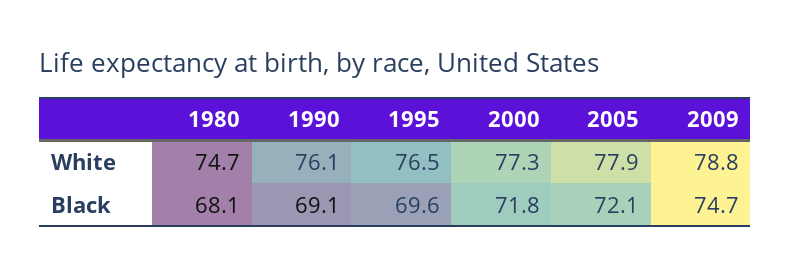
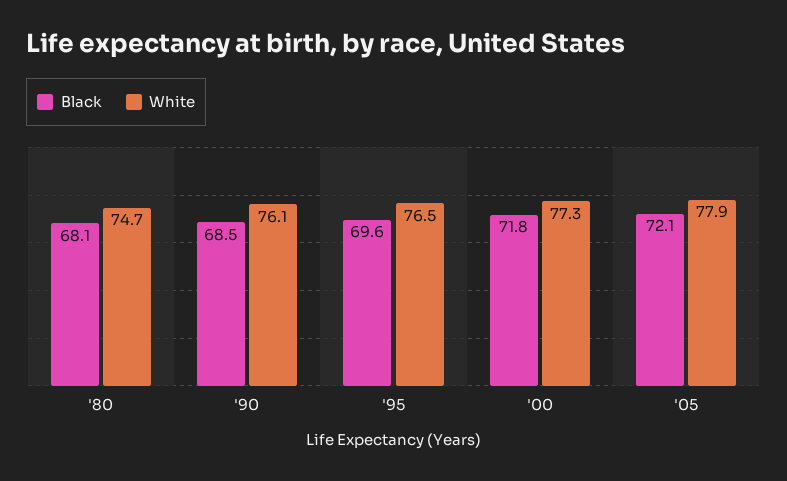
White, 2009: 78.8 -> none
Black, 1990: 69.1 -> 68.5
Black, 2009: 74.7 -> none

